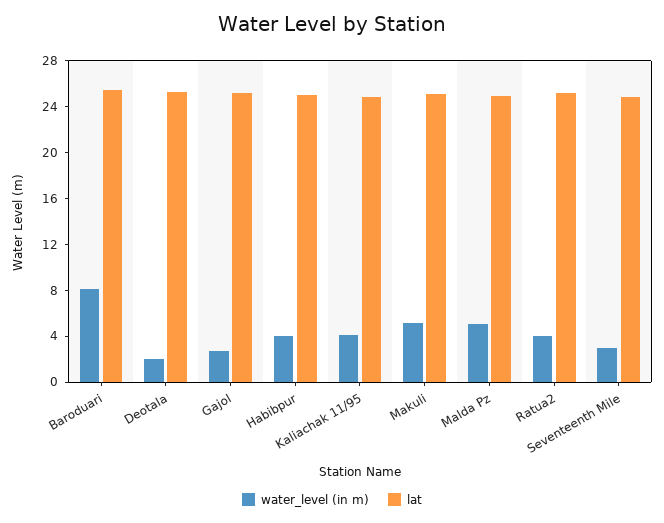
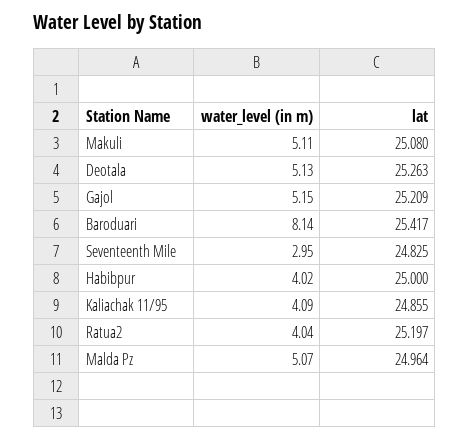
water_level (in m), Deotala: 2 -> 5.13
water_level (in m), Gajol: 3 -> 5.15

